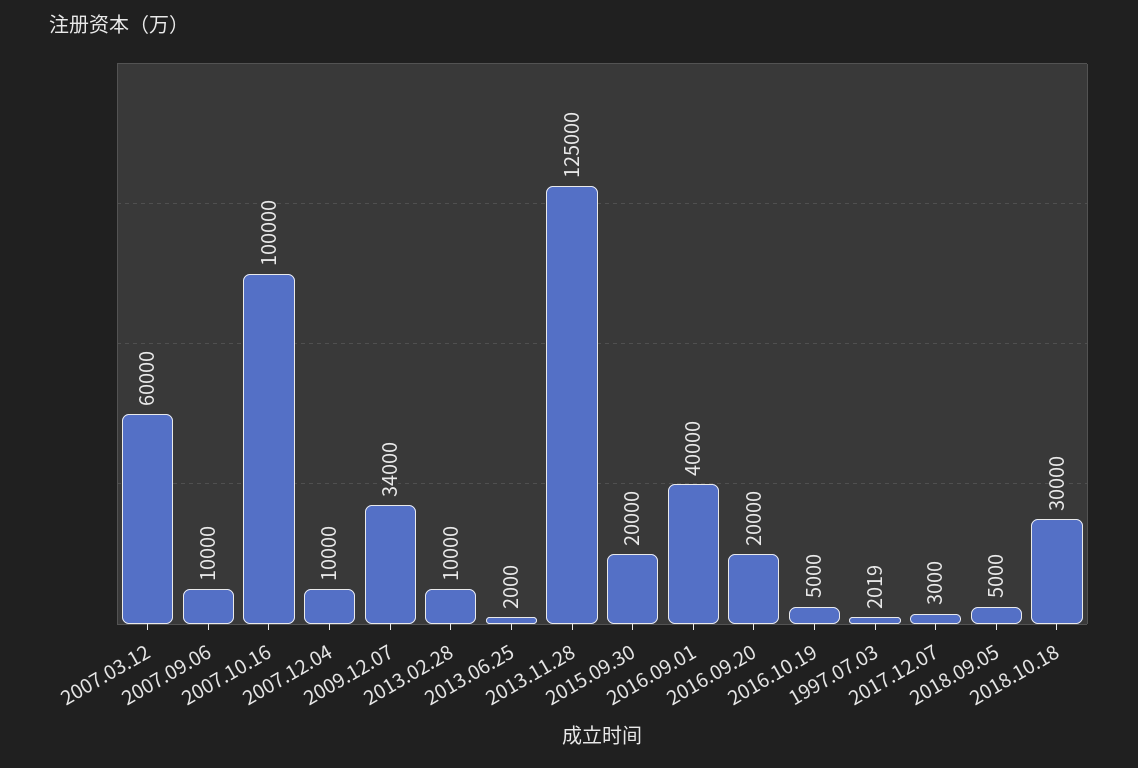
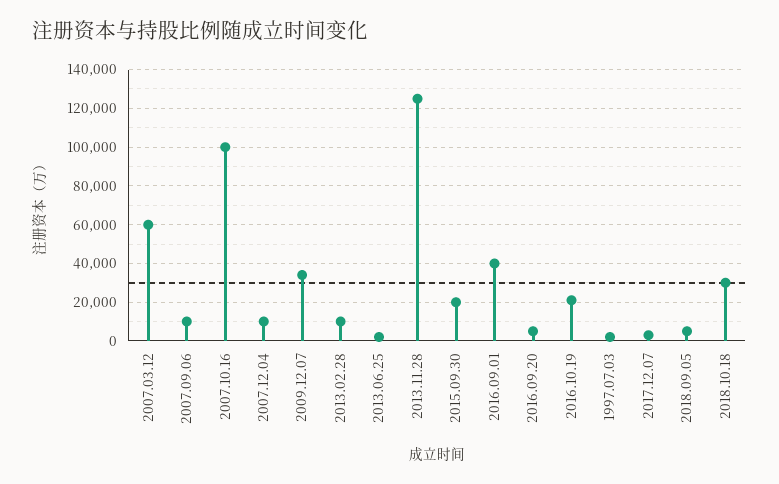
2016.09.20: 20000 -> 5000
2016.10.19: 5000 -> 20000

